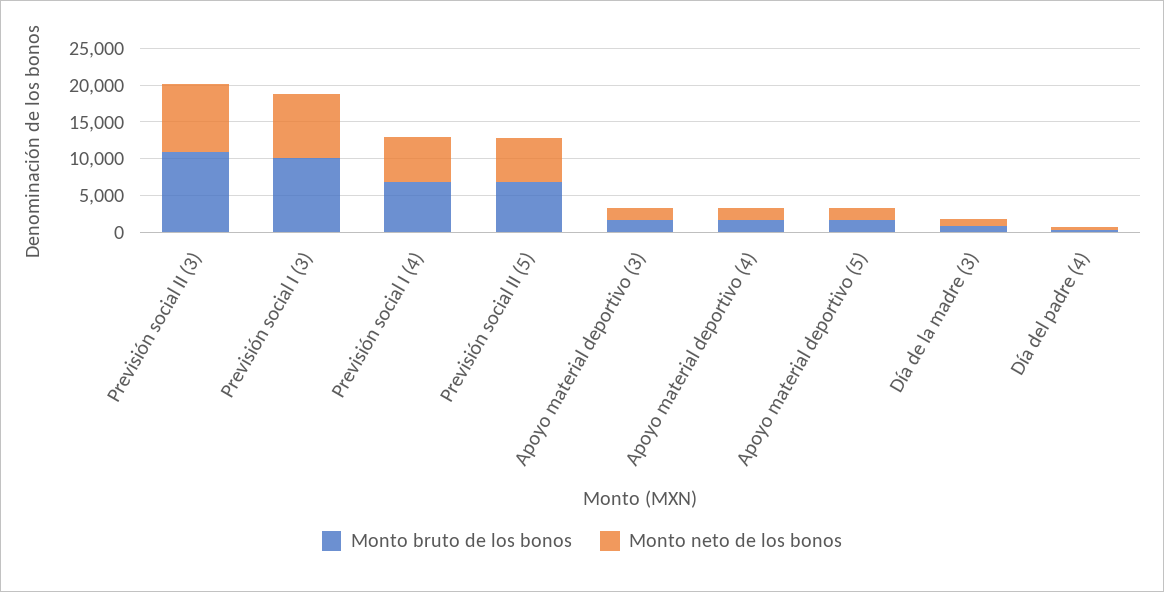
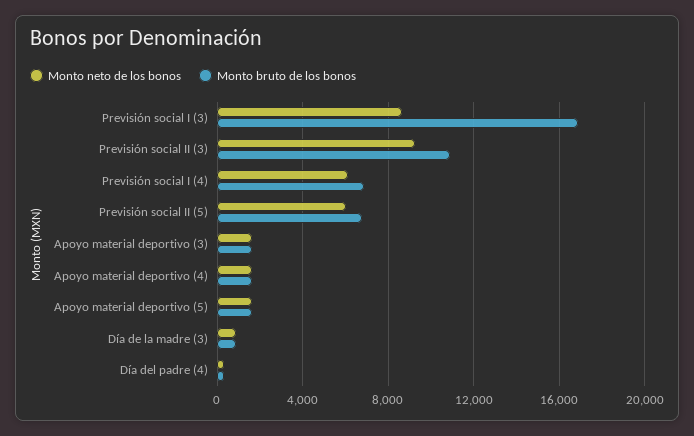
Monto bruto de los bonos, Previsión social I (3): 10000 -> 17000

